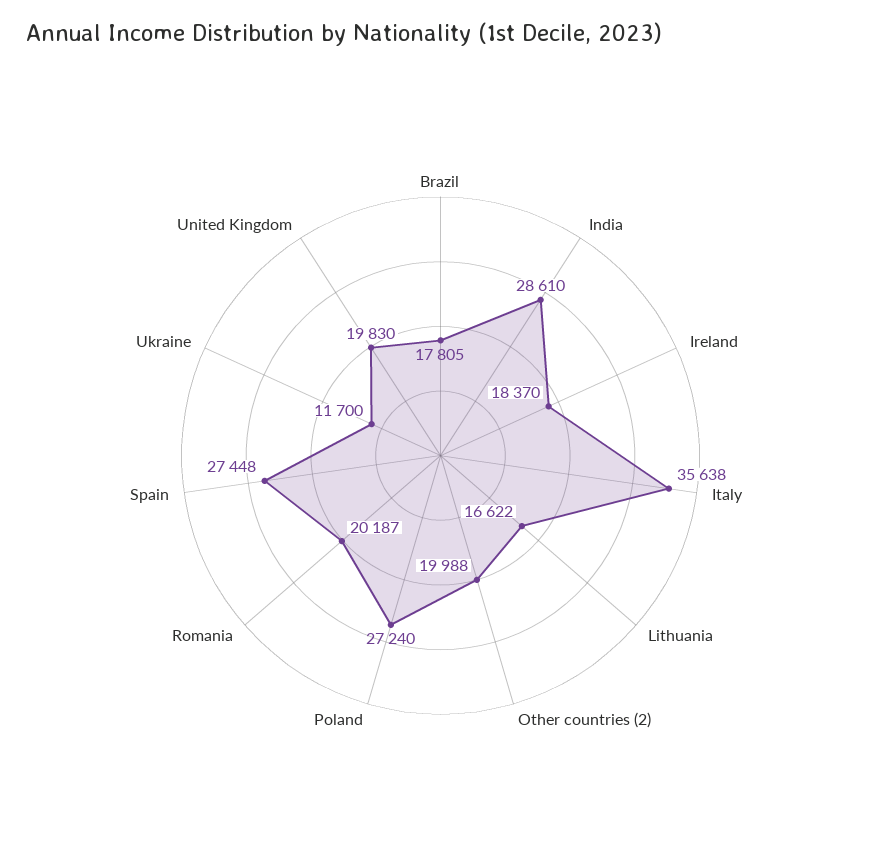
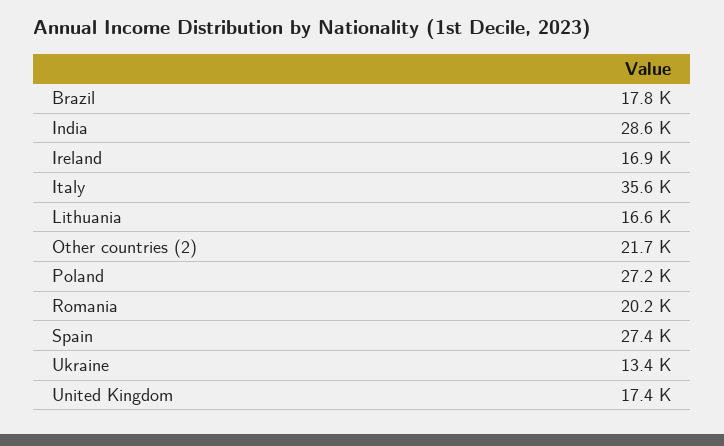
Ireland: 18370 -> 16900
Other countries (2): 19988 -> 21700
Ukraine: 11700 -> 13400
United Kingdom: 19830 -> 17400

